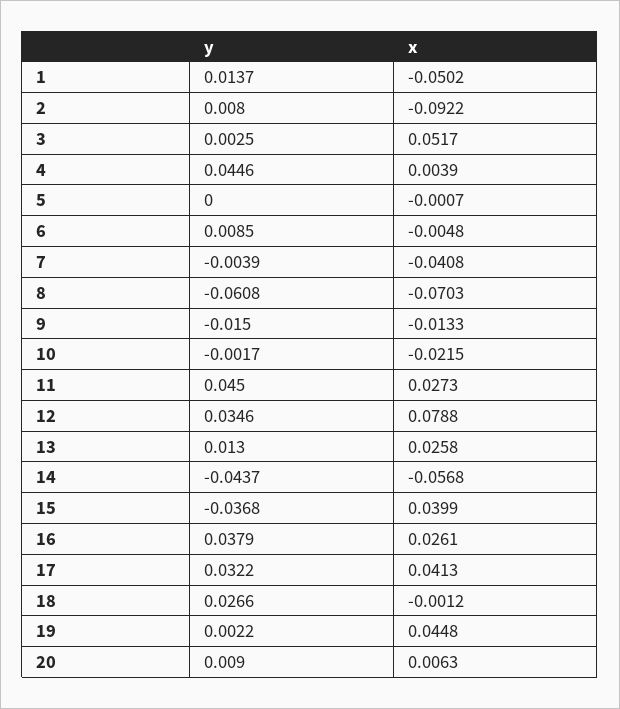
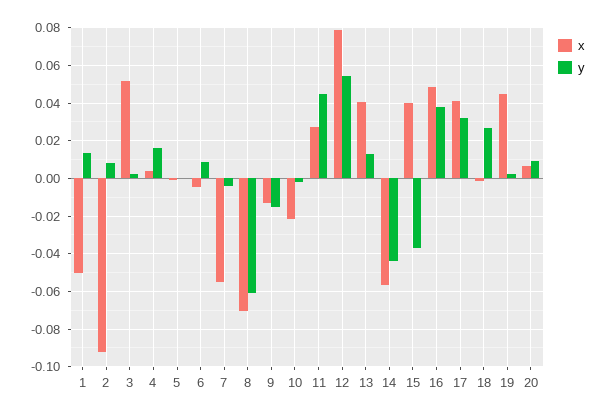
y, 4: 0.0446 -> 0.015
x, 7: -0.0408 -> -0.055
y, 12: 0.0346 -> 0.055
x, 13: 0.0258 -> 0.04
x, 16: 0.0261 -> 0.05

